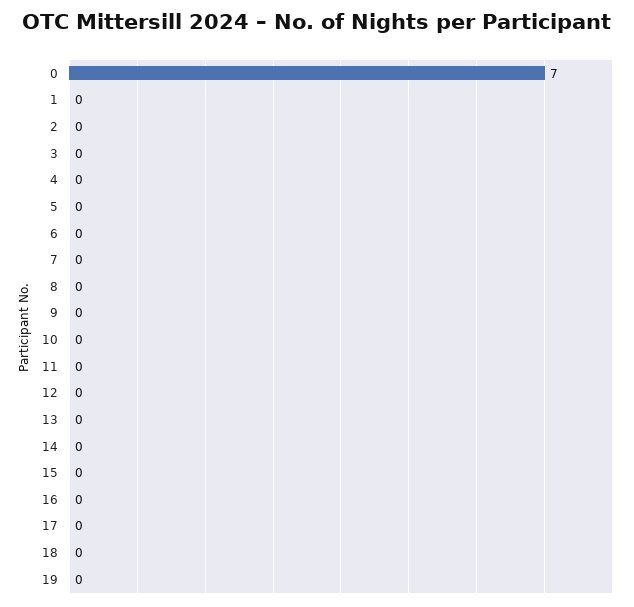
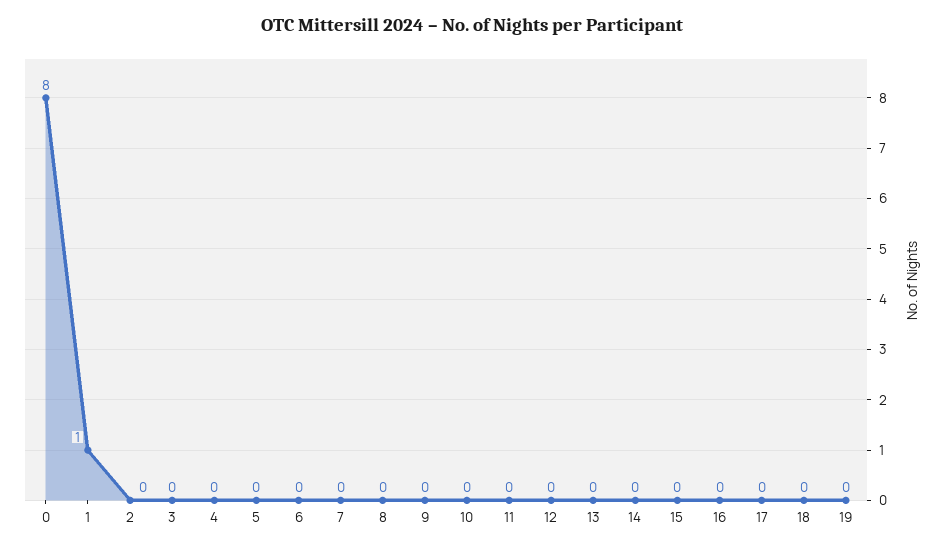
0: 7 -> 8
1: 0 -> 1

